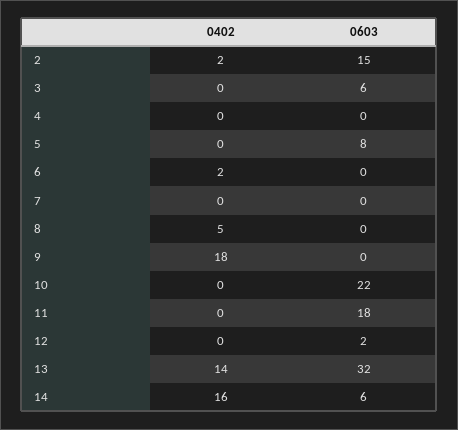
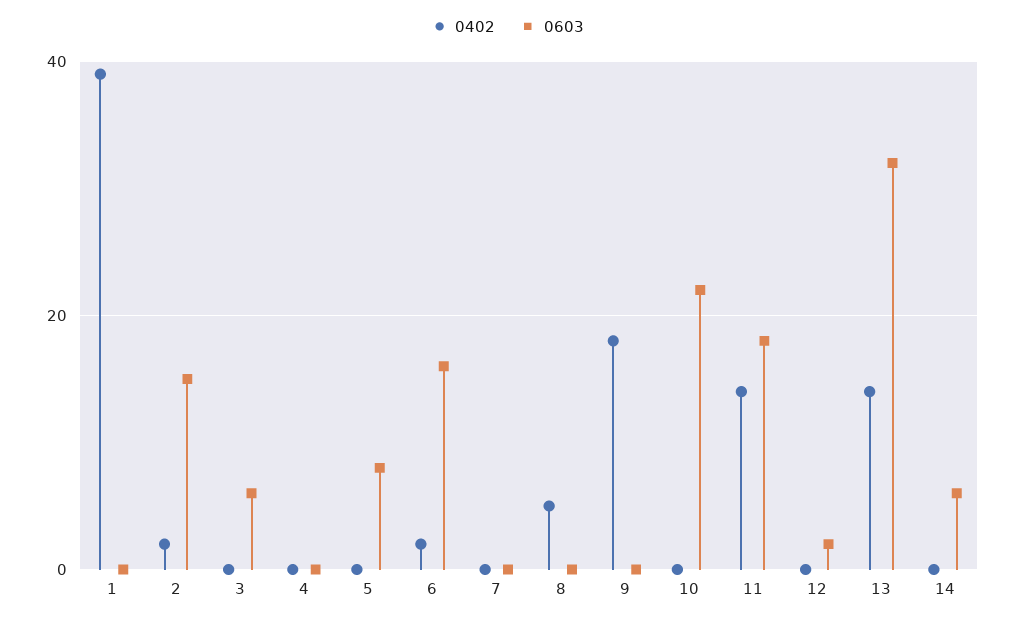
0603, 6: 0 -> 15
0402, 11: 0 -> 15
0402, 14: 16 -> 0
0402, 1: none -> 40
0603, 1: none -> 0

